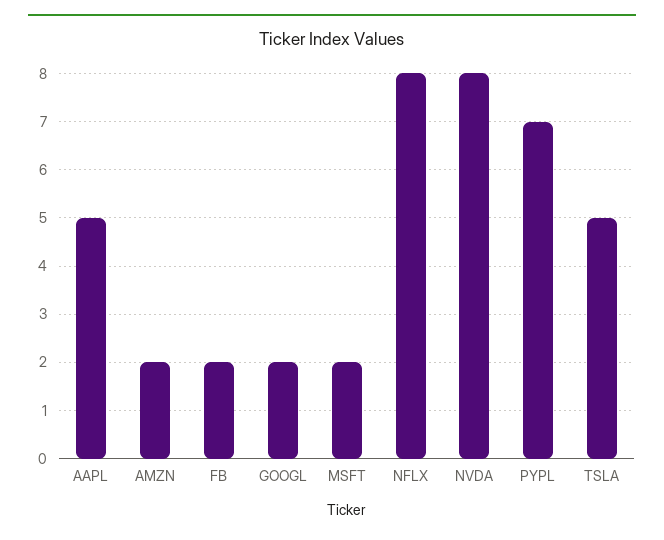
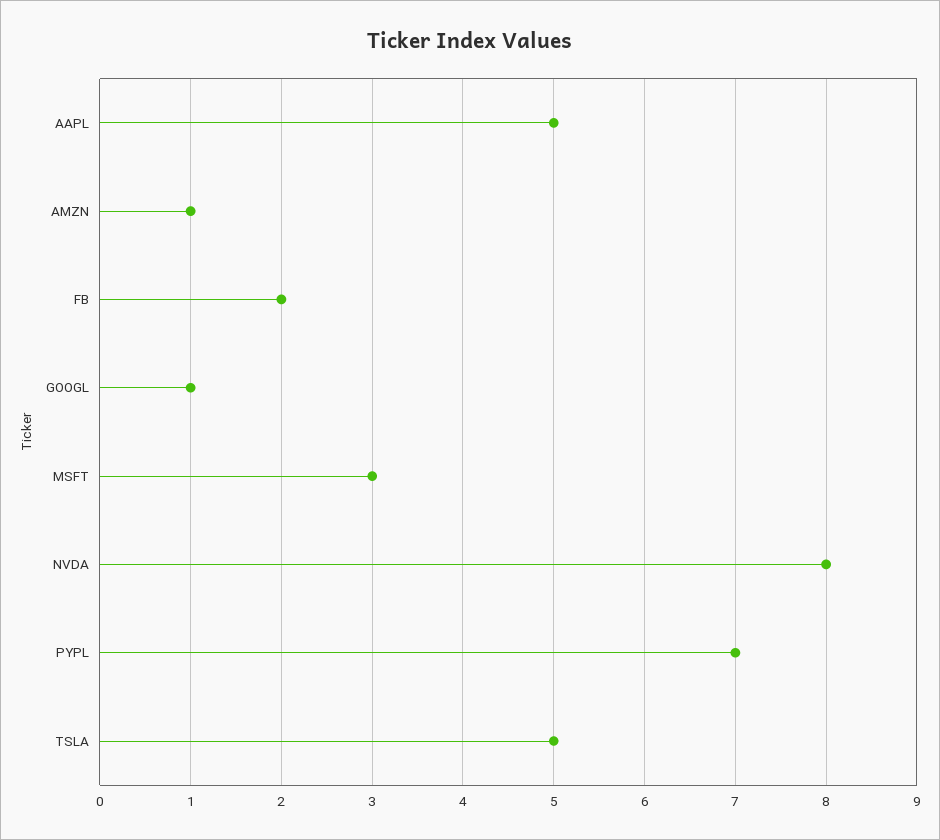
AMZN: 2 -> 1
GOOGL: 2 -> 1
MSFT: 2 -> 3
NFLX: 8 -> none

